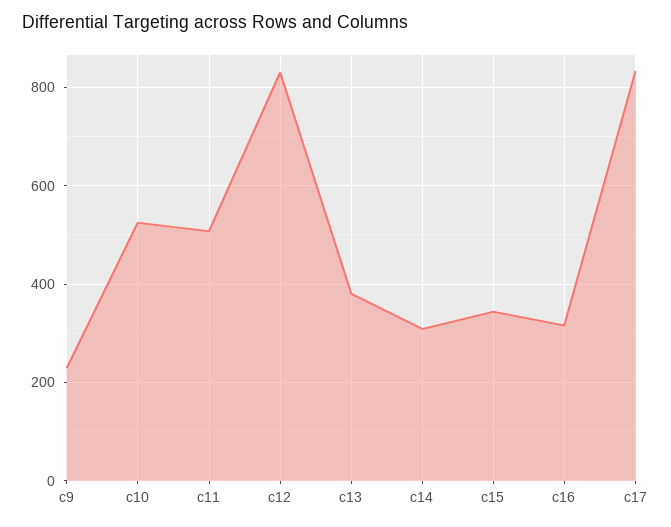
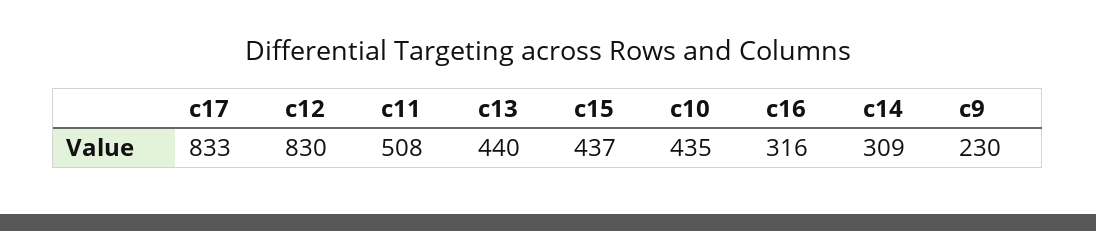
c10: 520 -> 435
c13: 380 -> 440
c15: 340 -> 437

